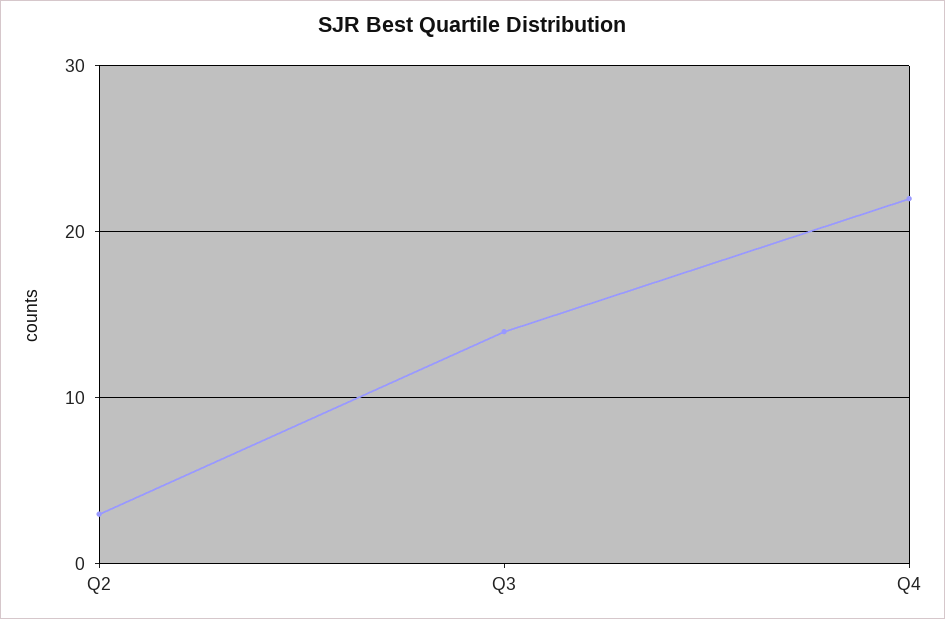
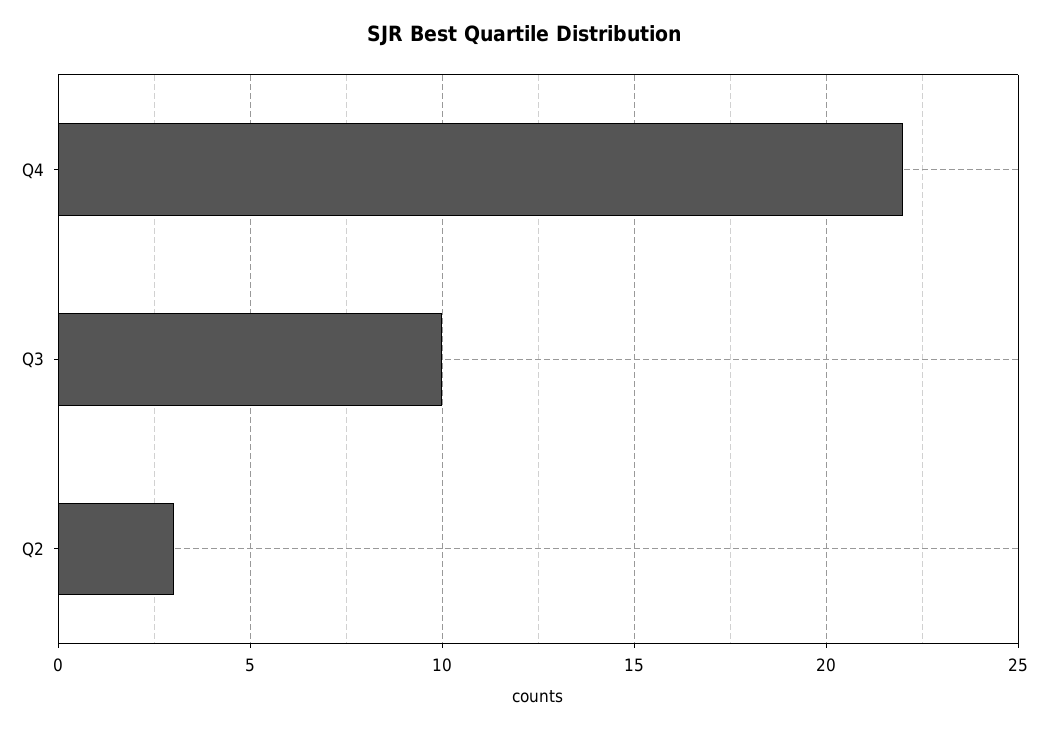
Q3: 14 -> 10

